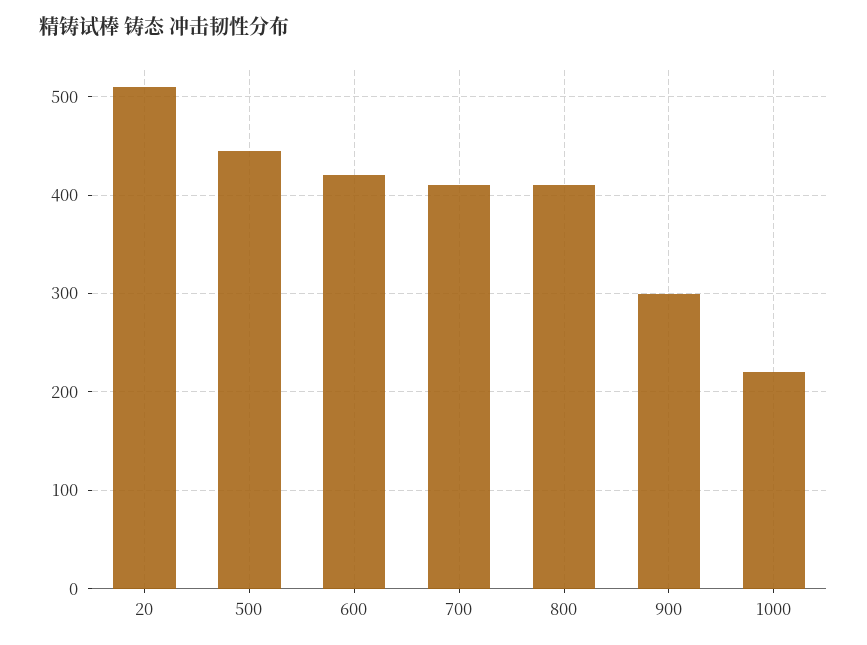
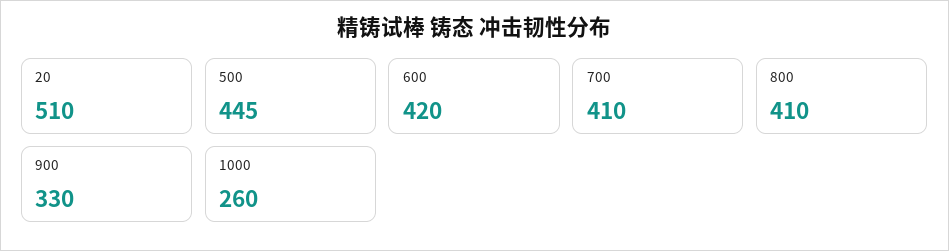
900: 300 -> 330
1000: 220 -> 260

